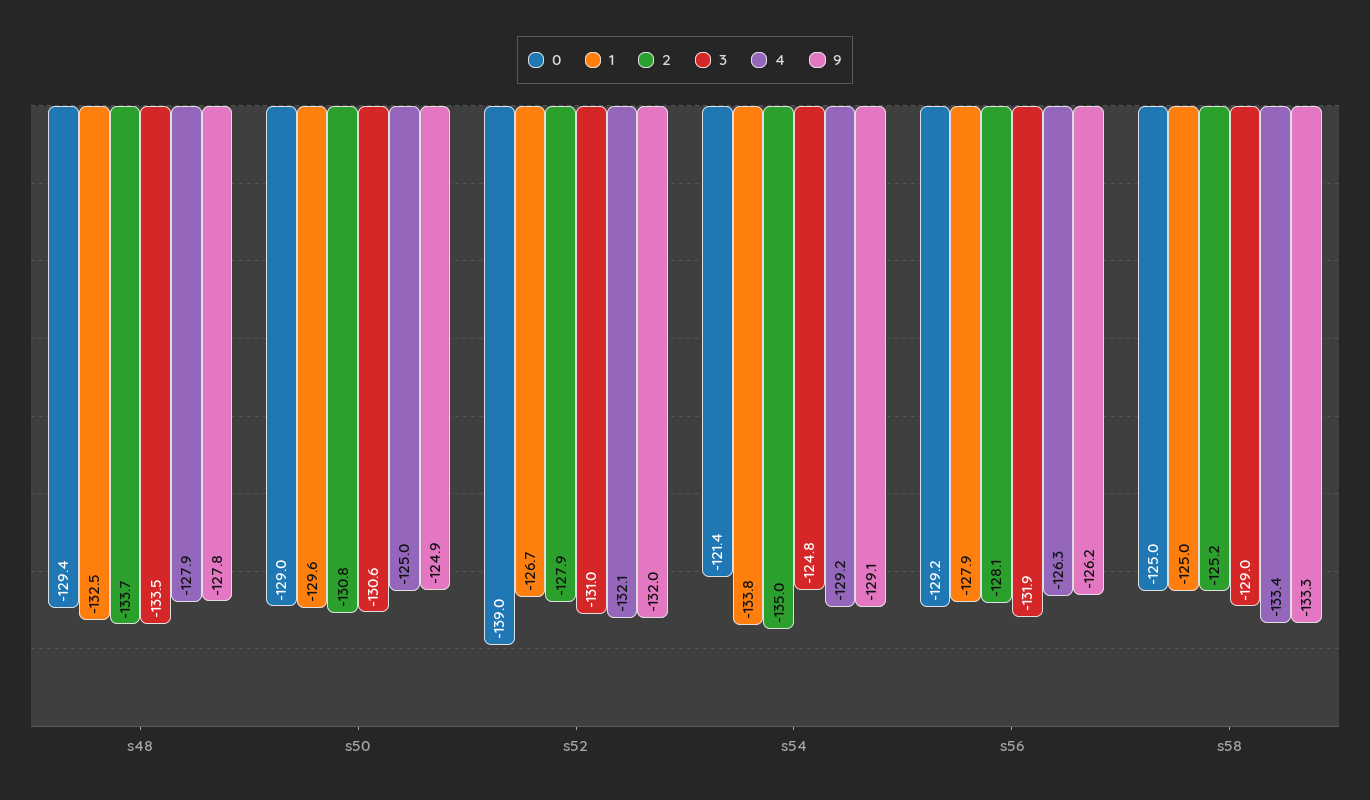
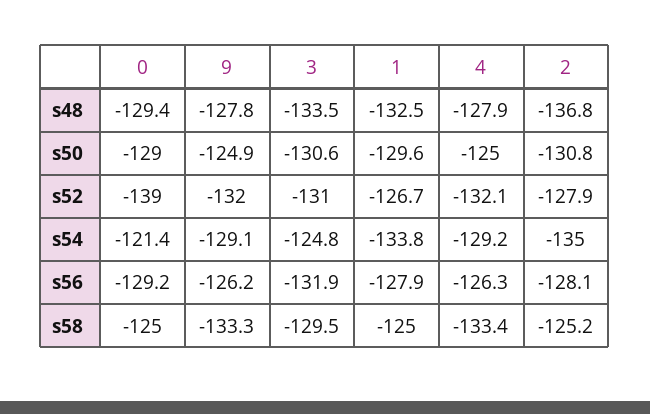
2, s48: -133.7 -> -136.8
3, s58: -129 -> -129.5

